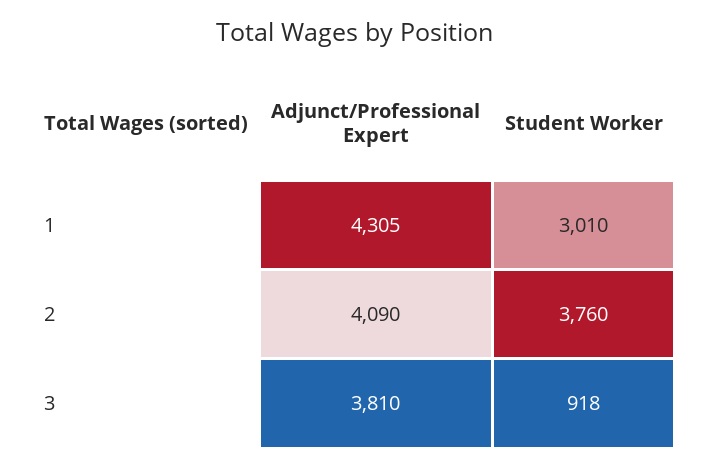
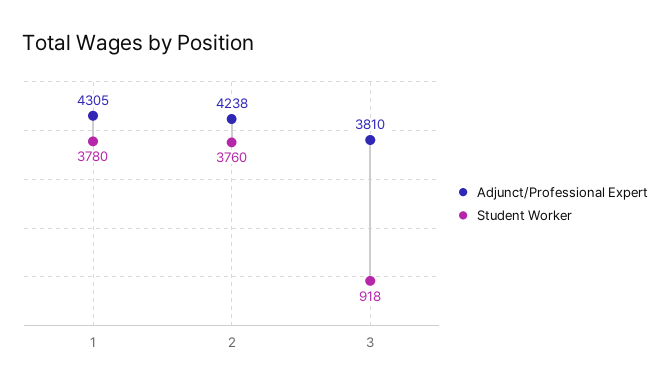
Student Worker, 1: 3010 -> 3780
Adjunct/Professional Expert, 2: 4090 -> 4238

